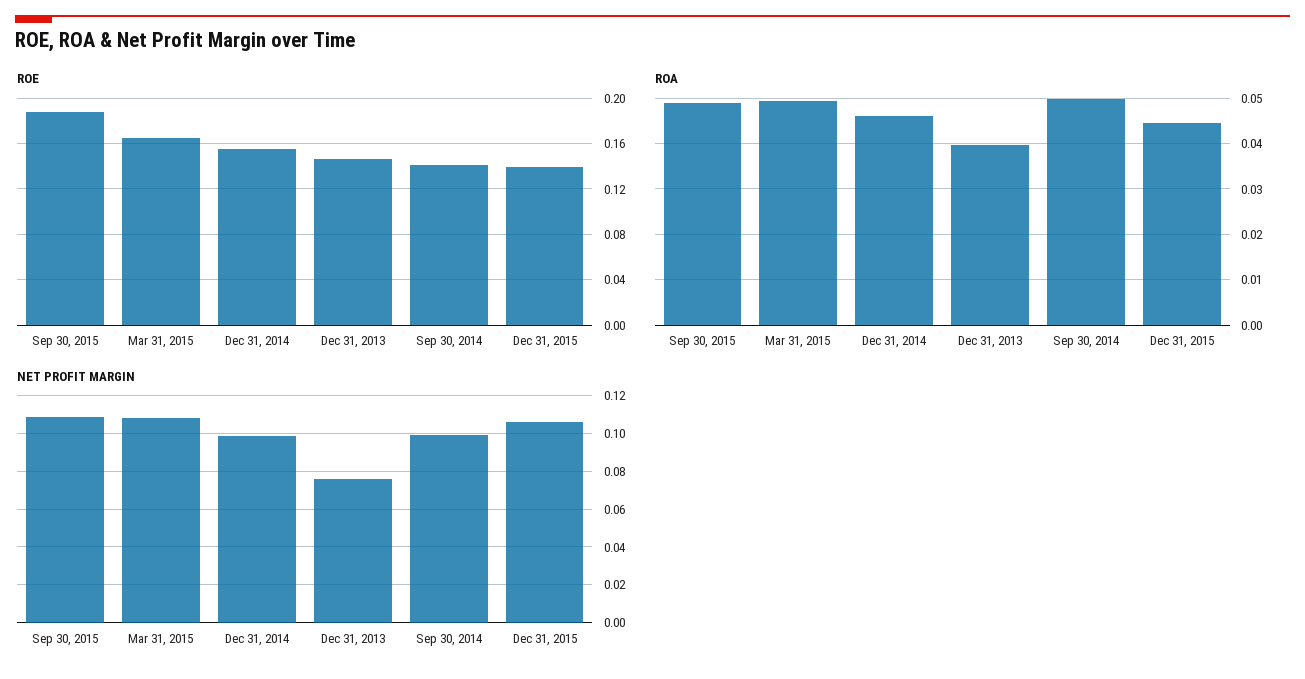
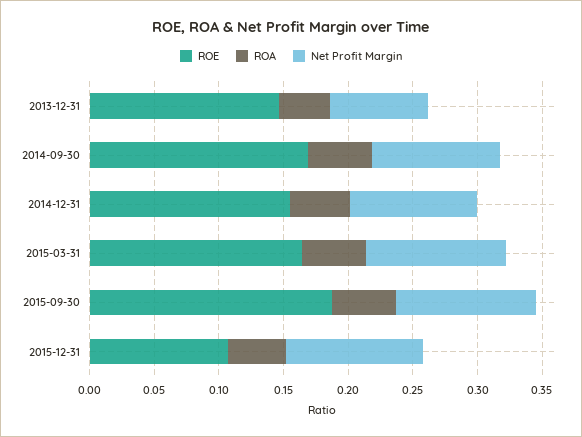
ROE, Sep 30, 2014: 0.14 -> 0.17
ROE, Dec 31, 2015: 0.14 -> 0.11

